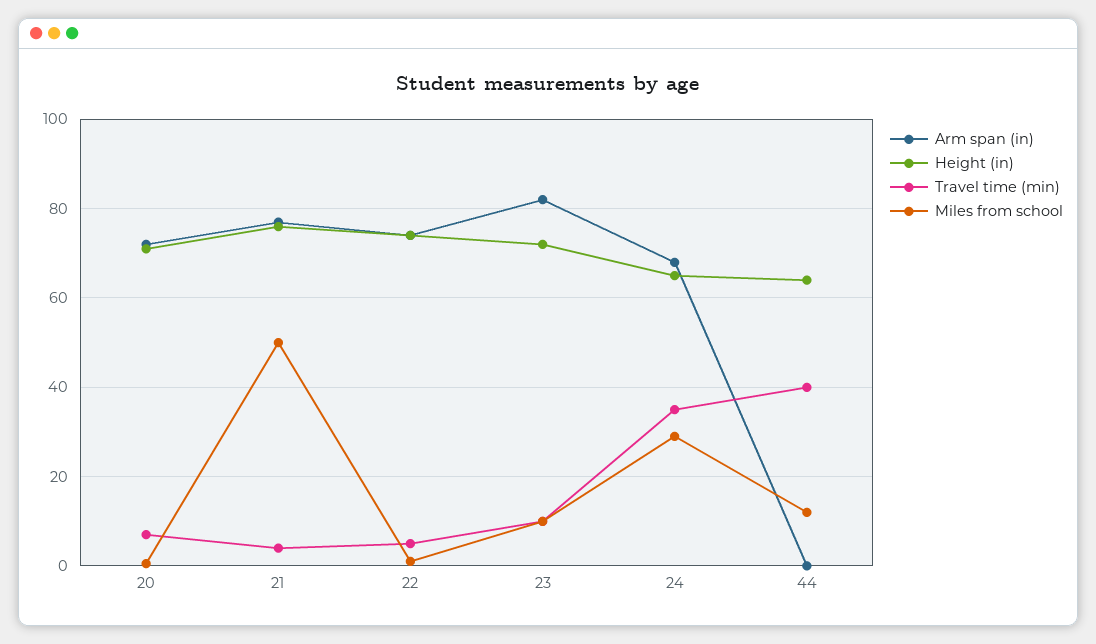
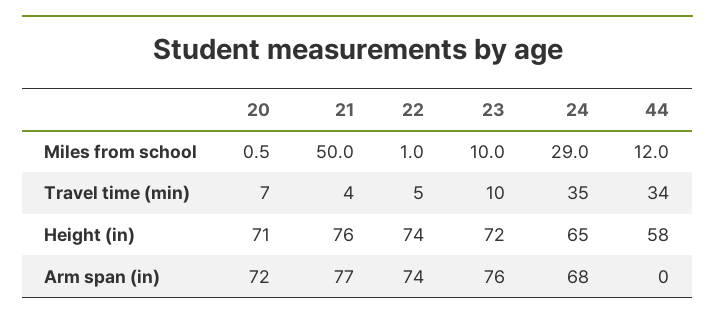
Arm span (in), 23: 82 -> 76
Height (in), 44: 64 -> 58
Travel time (min), 44: 40 -> 34

